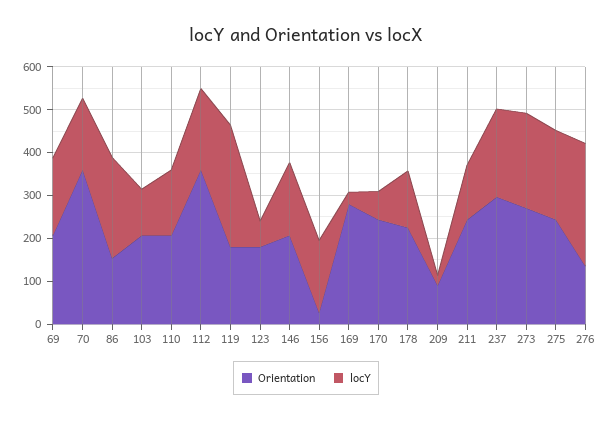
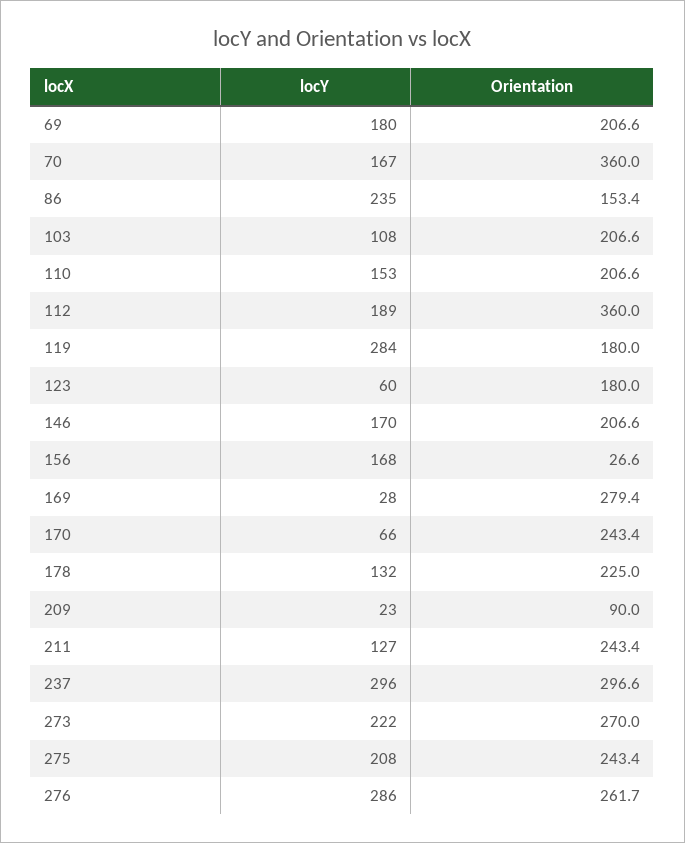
locY, 237: 200 -> 296
Orientation, 276: 140 -> 261.7

